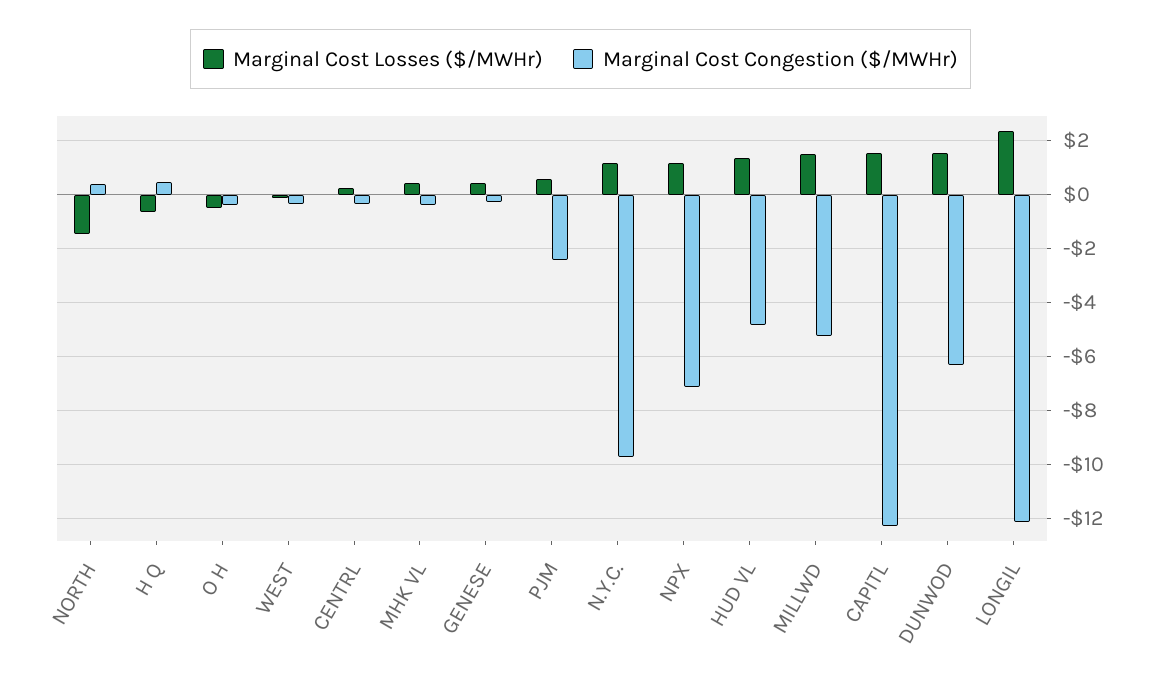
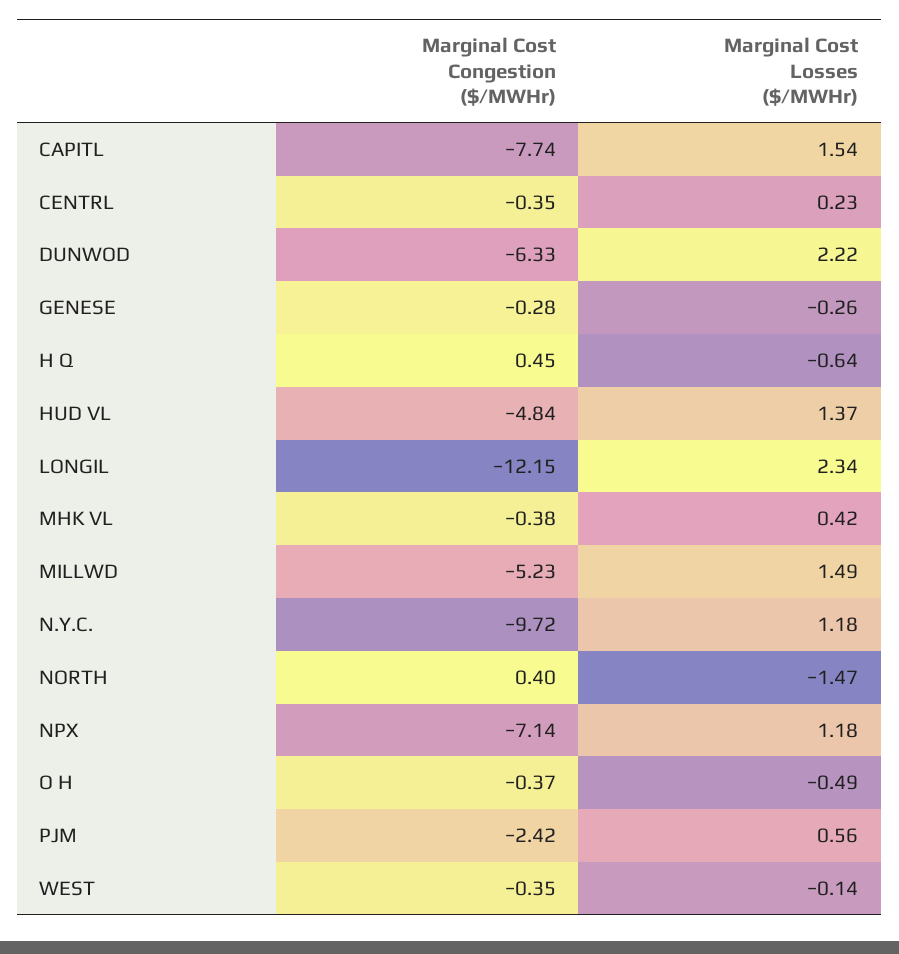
Marginal Cost Losses ($/MWHr), GENESE: 0.5 -> -0.26
Marginal Cost Congestion ($/MWHr), CAPITL: -12.25 -> -7.74
Marginal Cost Losses ($/MWHr), DUNWOD: 1.5 -> 2.22

